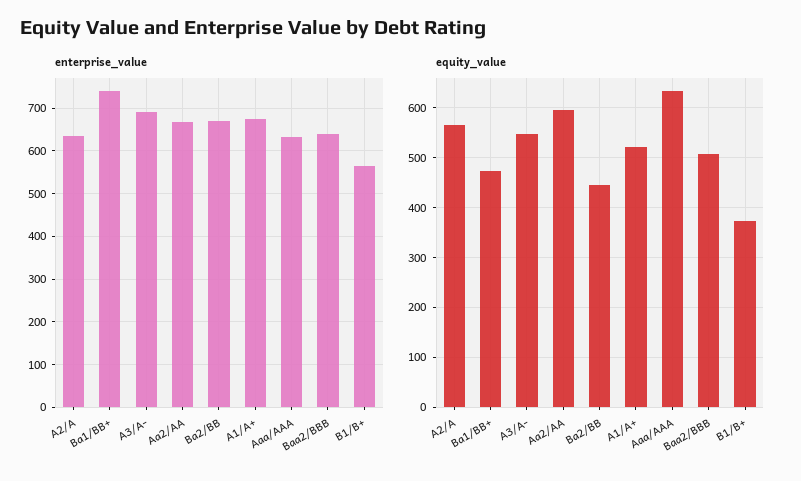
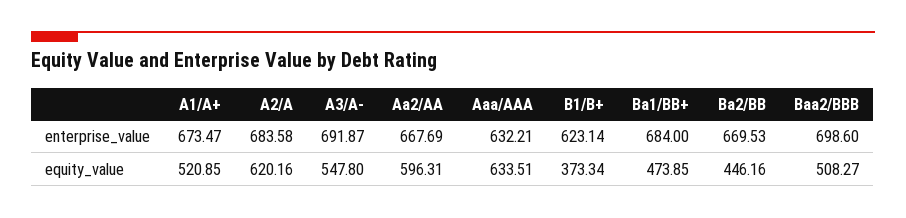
enterprise_value, A2/A: 640 -> 683.58
enterprise_value, Ba1/BB+: 740 -> 684
enterprise_value, Baa2/BBB: 640 -> 698.6
enterprise_value, B1/B+: 560 -> 623.14
equity_value, A2/A: 560 -> 620.16

